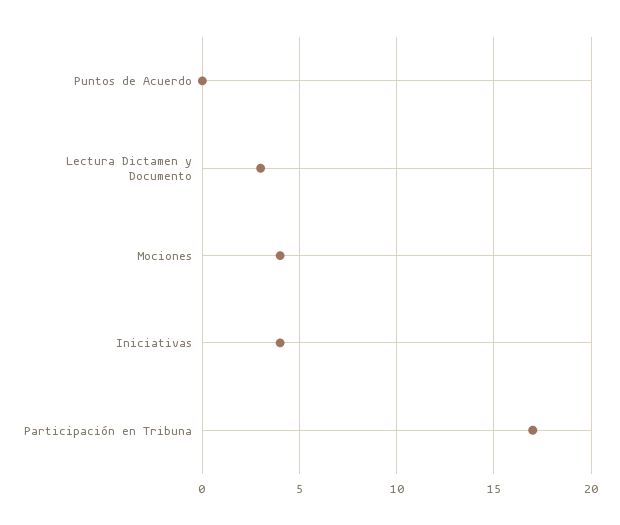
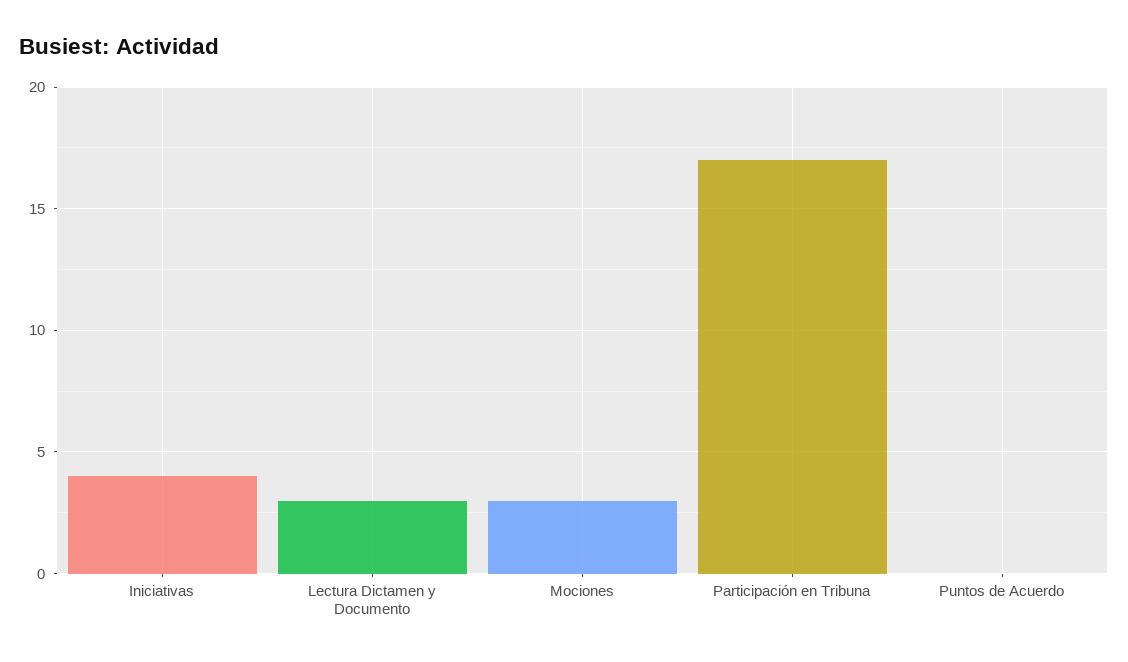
Mociones: 4 -> 3

